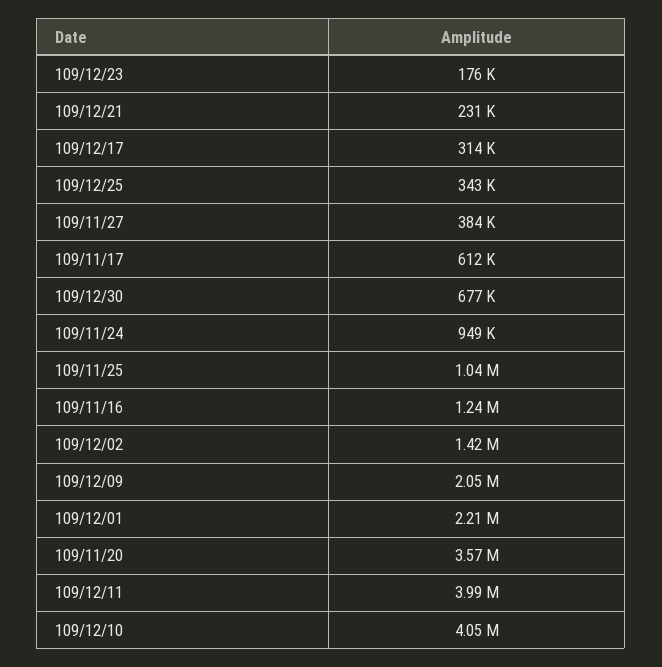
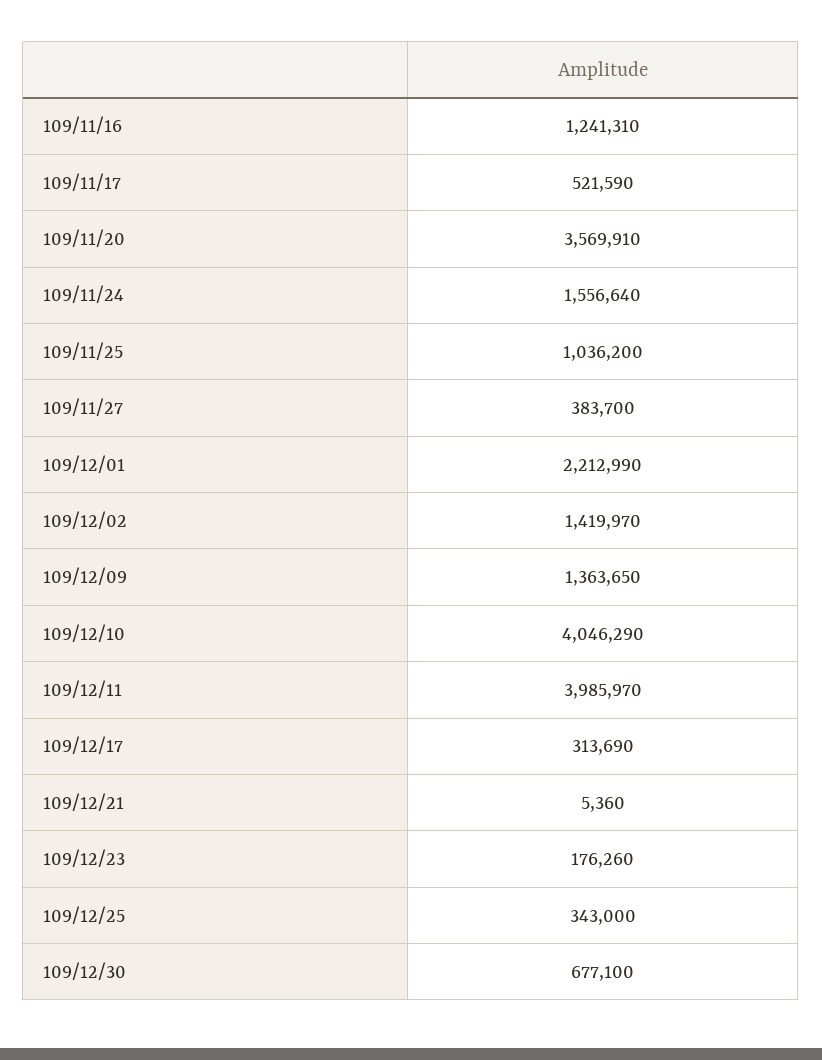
109/12/21: 231000 -> 5360
109/11/17: 612000 -> 521590
109/11/24: 949000 -> 1556640
109/12/09: 2050000 -> 1363650

